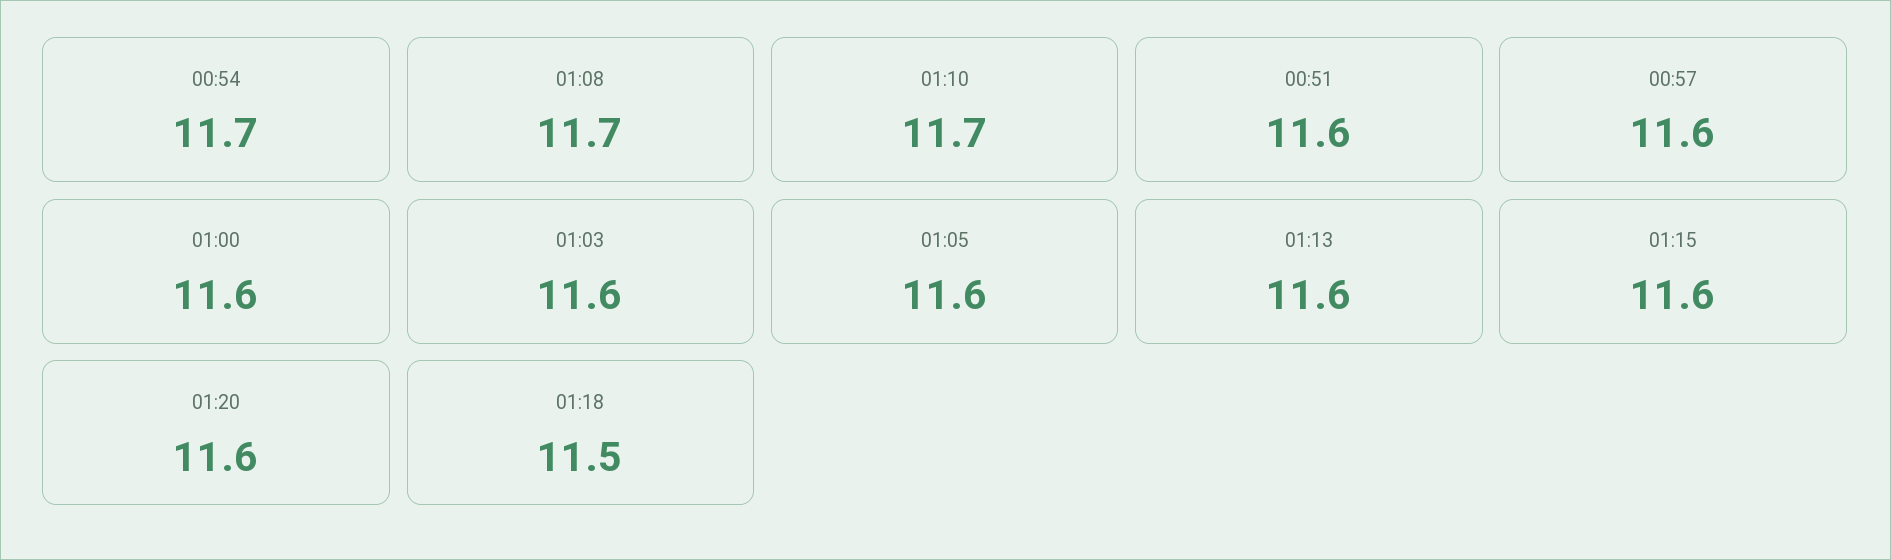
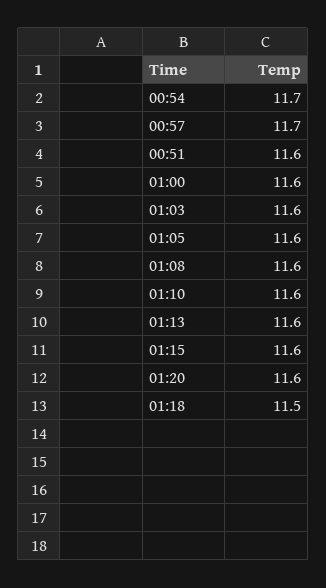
01:08: 11.7 -> 11.6
01:10: 11.7 -> 11.6
00:57: 11.6 -> 11.7

